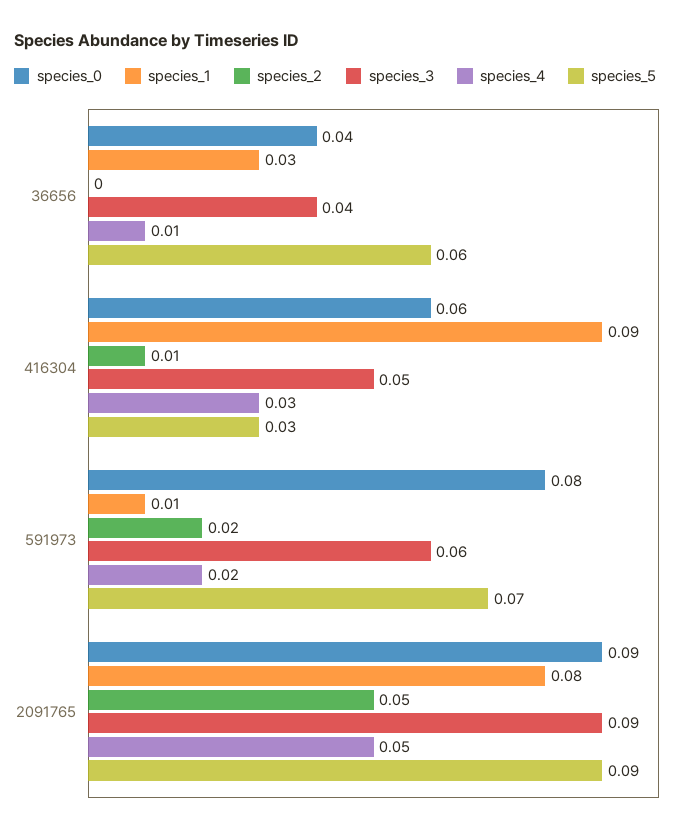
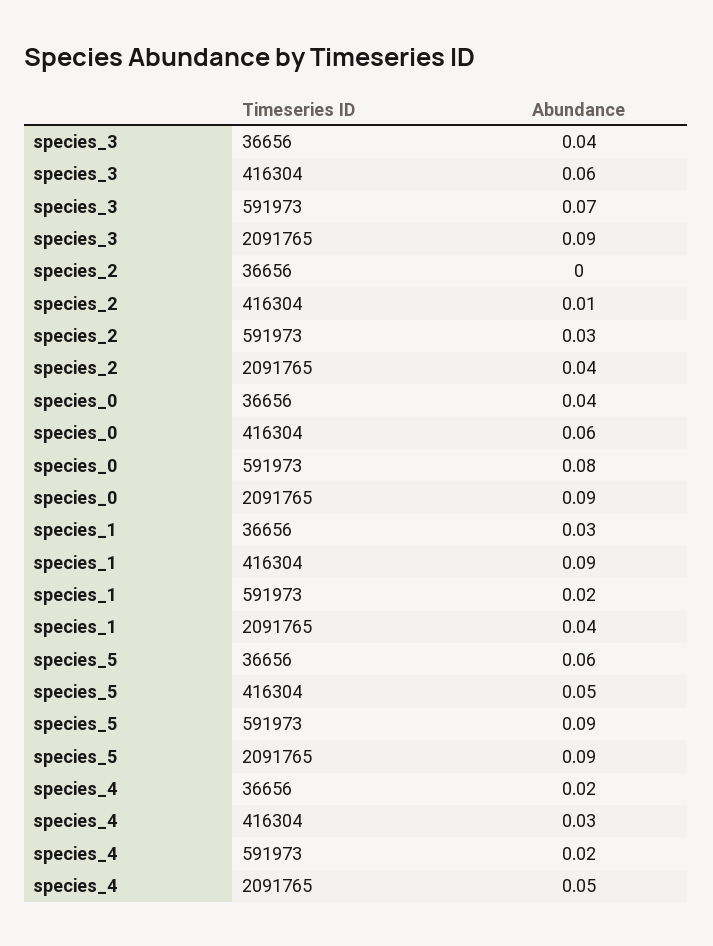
species_4, 36656: 0.01 -> 0.02
species_3, 416304: 0.05 -> 0.06
species_5, 416304: 0.03 -> 0.05
species_1, 591973: 0.01 -> 0.02
species_2, 591973: 0.02 -> 0.03
species_3, 591973: 0.06 -> 0.07
species_5, 591973: 0.07 -> 0.09
species_1, 2091765: 0.08 -> 0.04
species_2, 2091765: 0.05 -> 0.04

